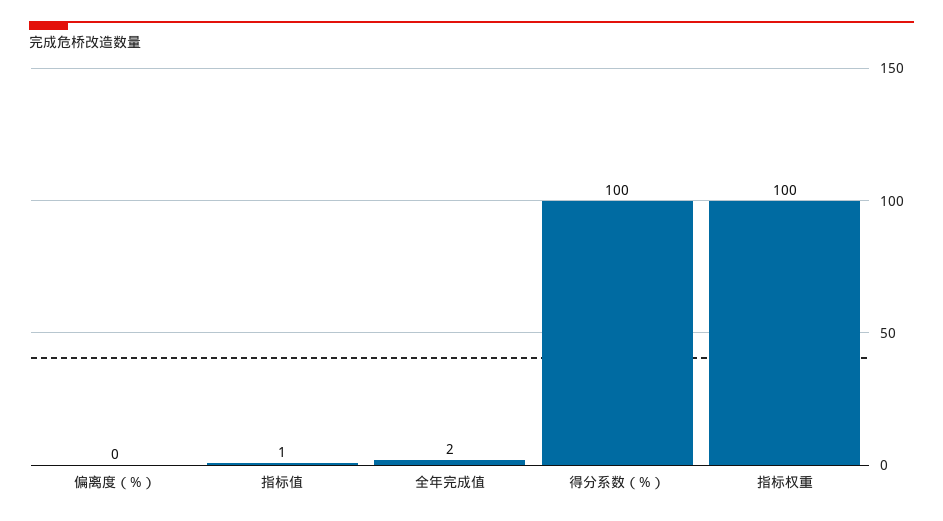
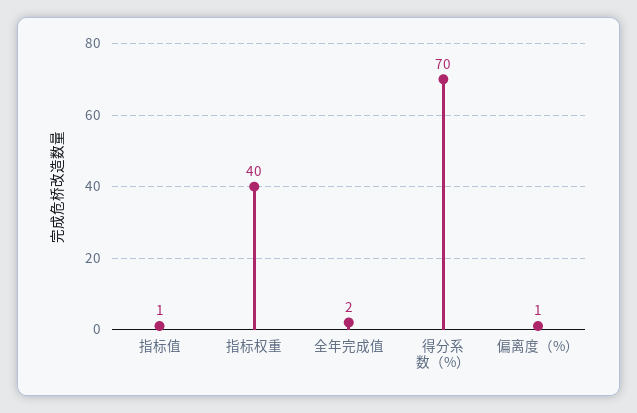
偏离度（%）: 0 -> 1
得分系数（%）: 100 -> 70
指标权重: 100 -> 40

